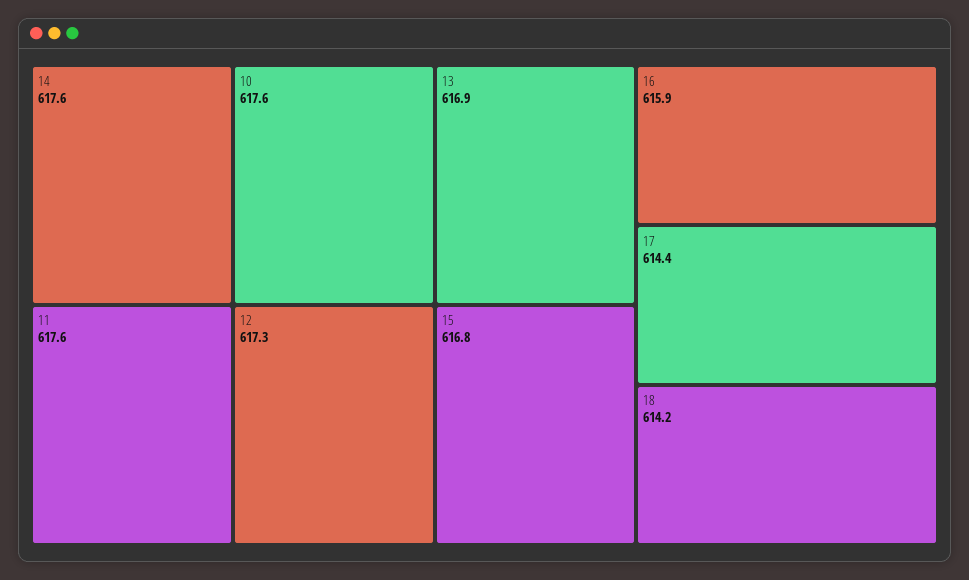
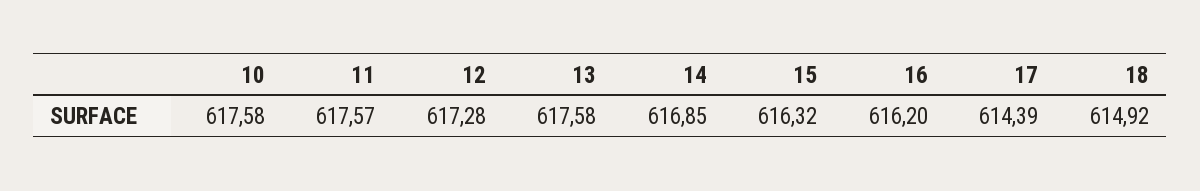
14: 617.6 -> 616.85
13: 616.9 -> 617.58
15: 616.8 -> 616.32
16: 615.9 -> 616.2
18: 614.2 -> 614.92

